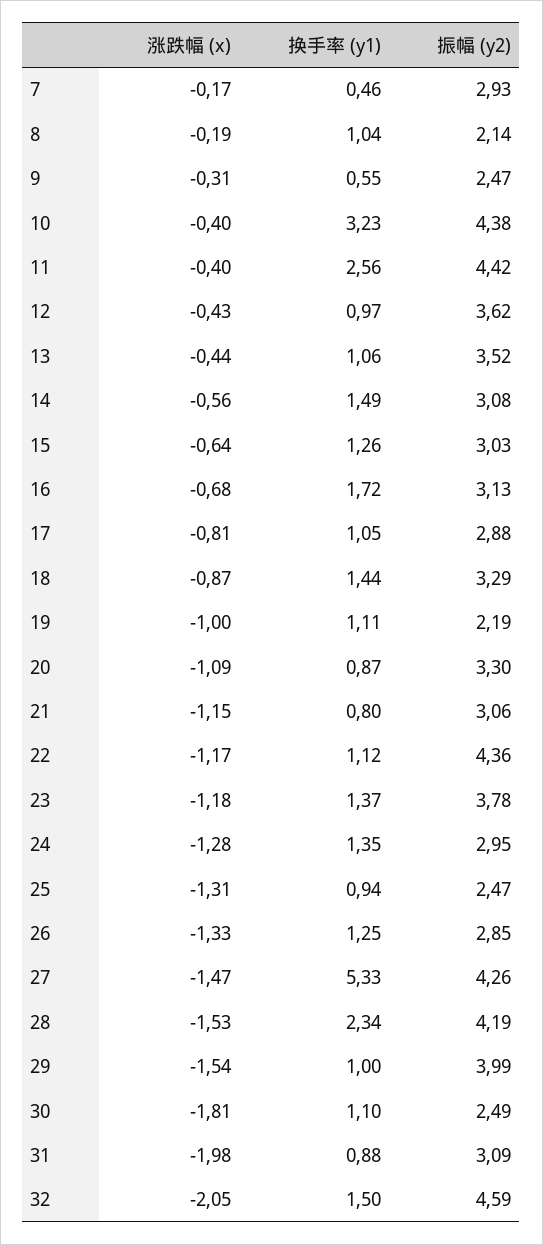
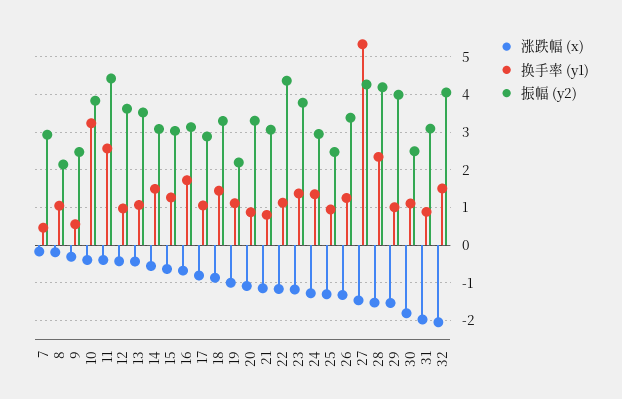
振幅 (y2), 10: 4.38 -> 3.8
振幅 (y2), 26: 2.85 -> 3.4
振幅 (y2), 32: 4.59 -> 4

